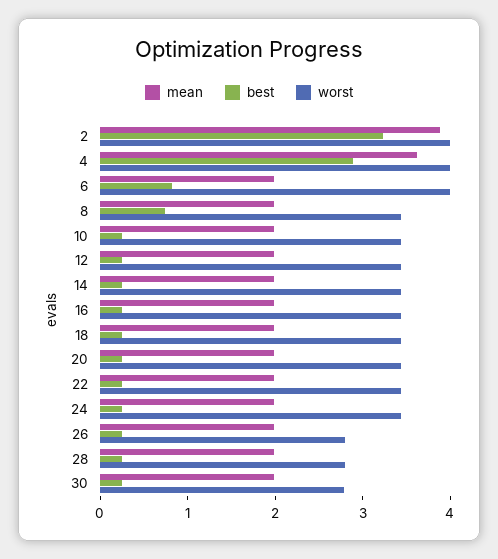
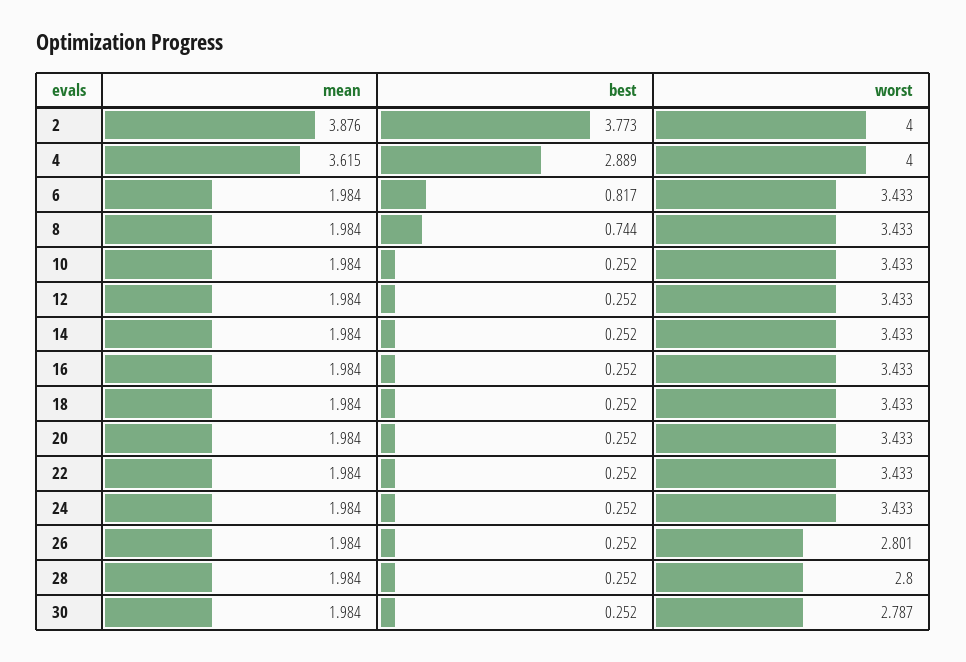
best, 2: 3.2 -> 3.773
worst, 6: 4 -> 3.433

